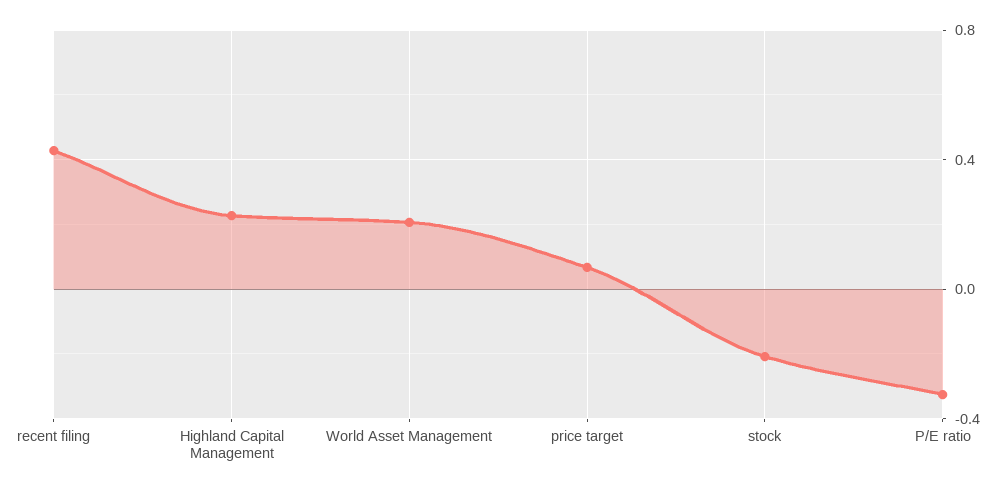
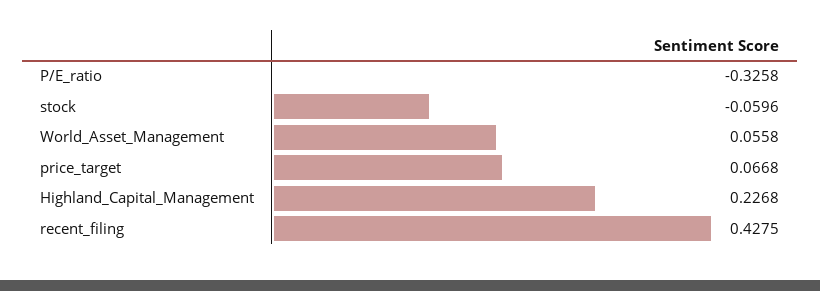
World Asset Management: 0.2 -> 0.0558
stock: -0.2 -> -0.0596

